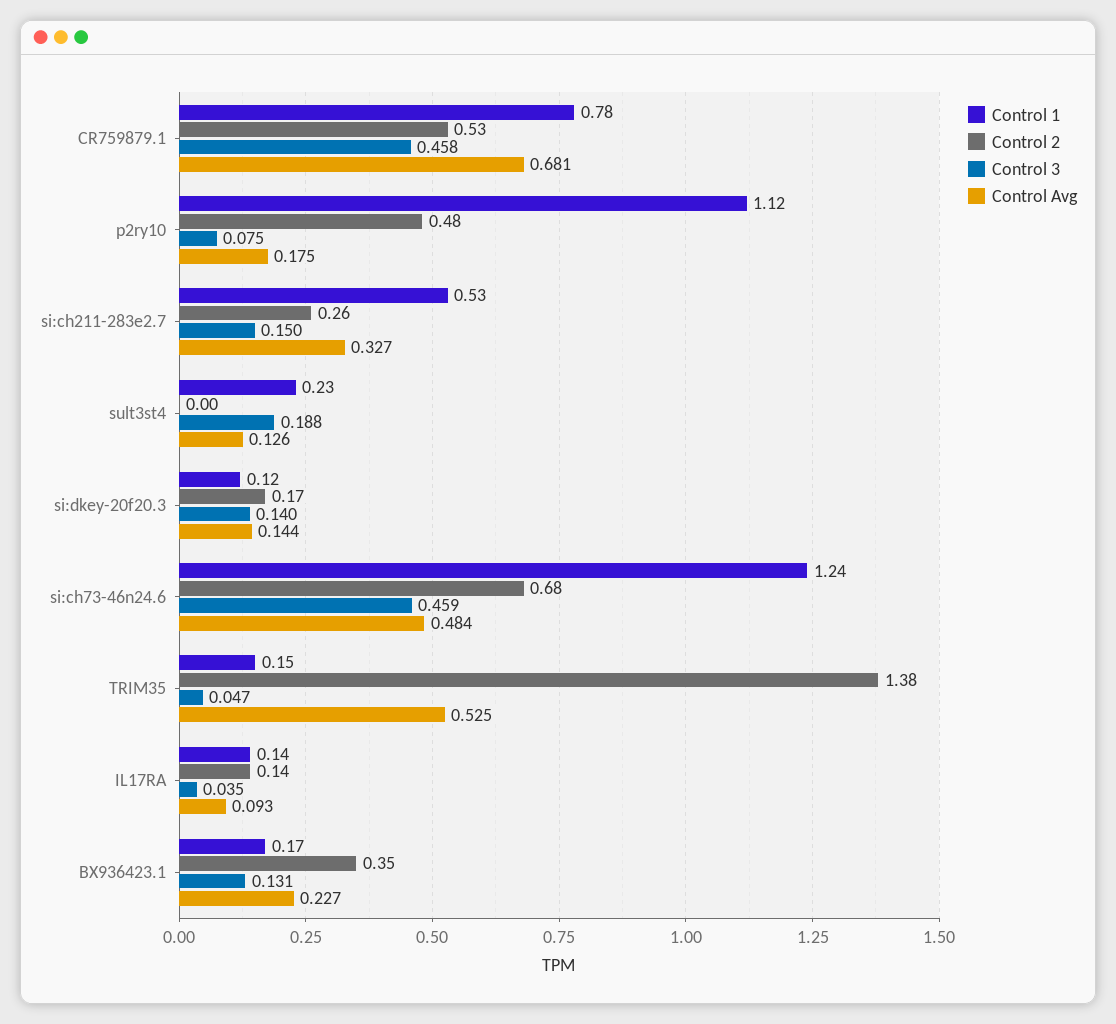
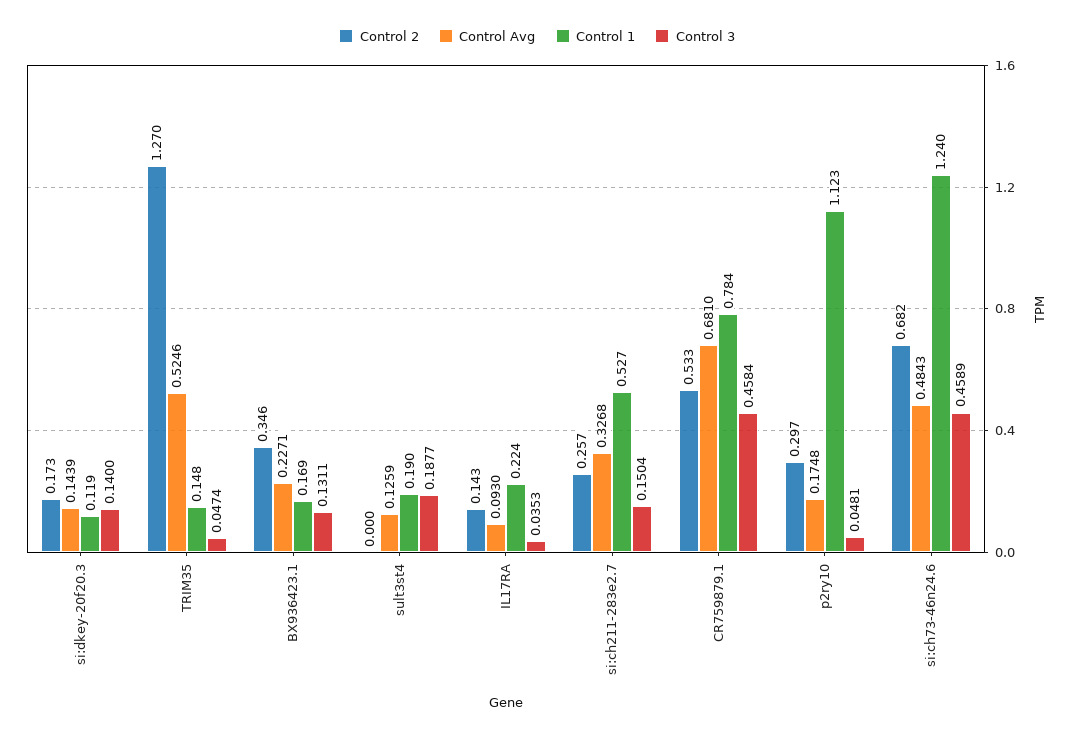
Control 2, p2ry10: 0.48 -> 0.297
Control 3, p2ry10: 0.075 -> 0.0481
Control 1, sult3st4: 0.23 -> 0.19
Control 2, TRIM35: 1.38 -> 1.27
Control 1, IL17RA: 0.14 -> 0.224

